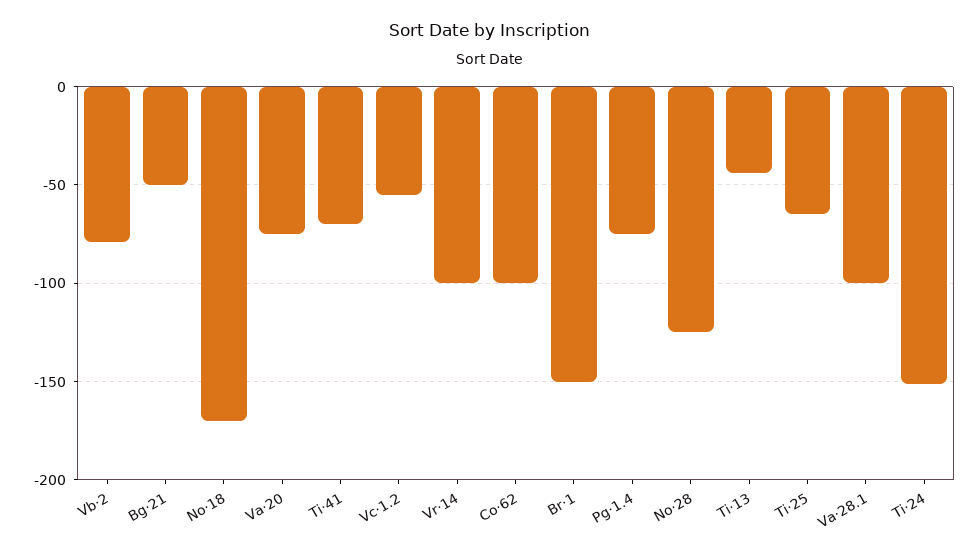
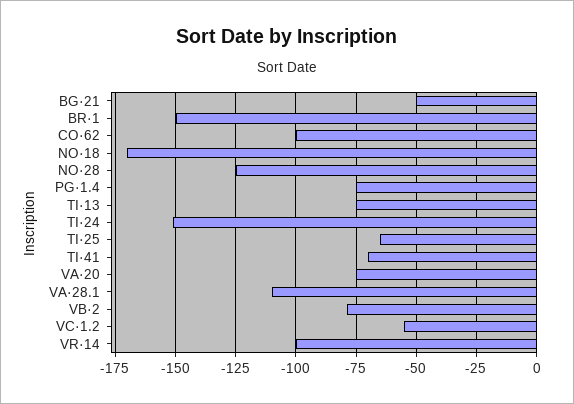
Ti·13: -45 -> -75
Va·28.1: -100 -> -110

